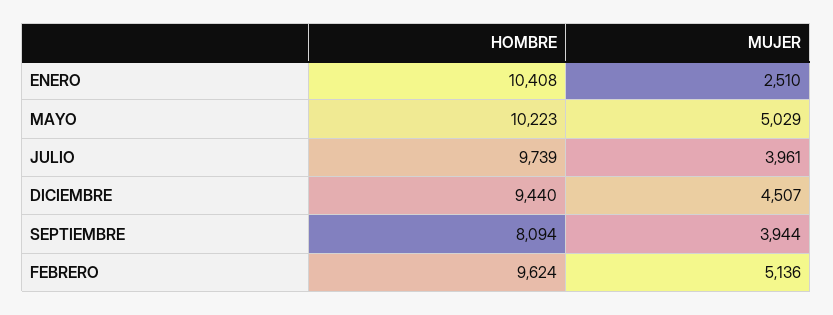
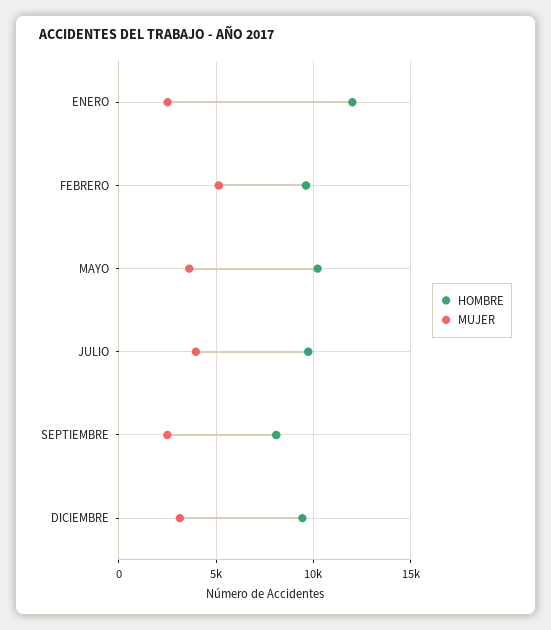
HOMBRE, ENERO: 10408 -> 12000
MUJER, MAYO: 5029 -> 3500
MUJER, DICIEMBRE: 4507 -> 3000
MUJER, SEPTIEMBRE: 3944 -> 2500

